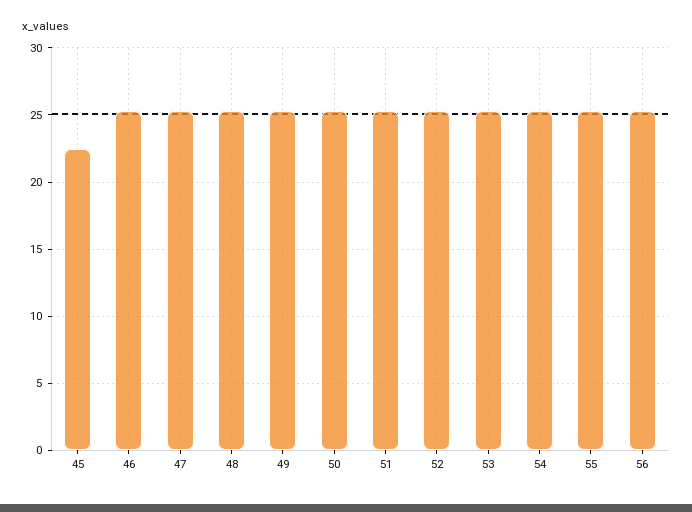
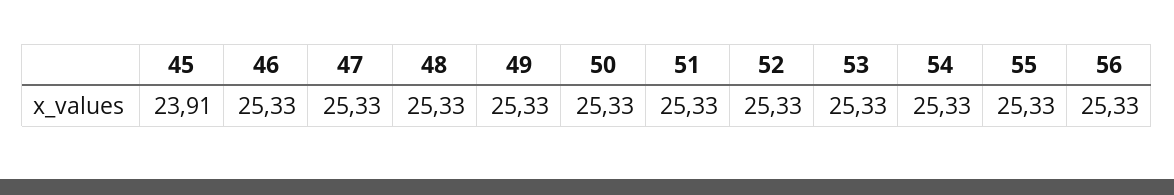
45: 22.5 -> 23.91

